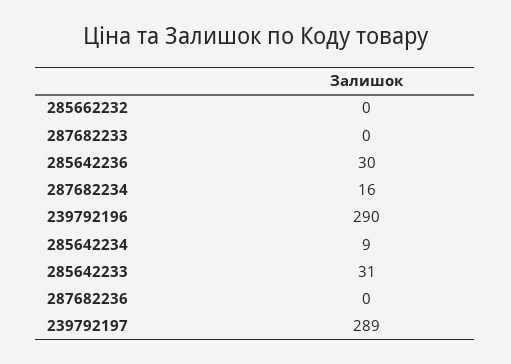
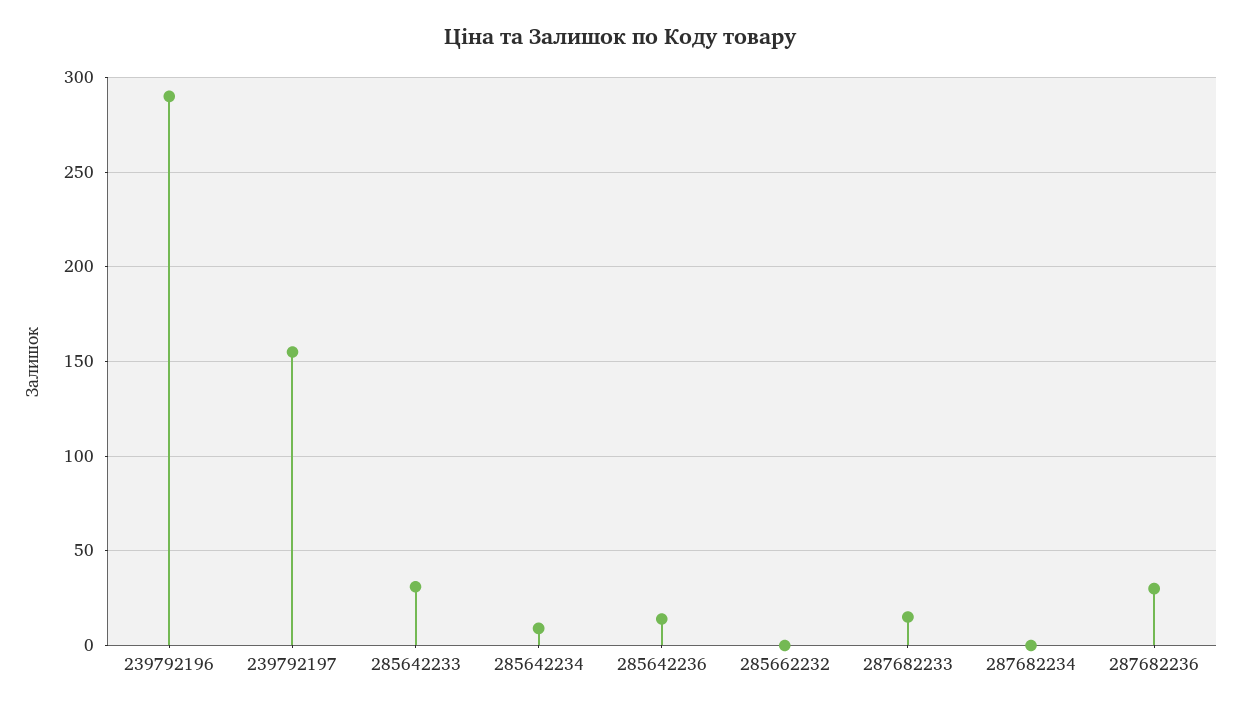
287682233: 0 -> 15
285642236: 30 -> 15
287682234: 16 -> 0
287682236: 0 -> 30
239792197: 289 -> 155

